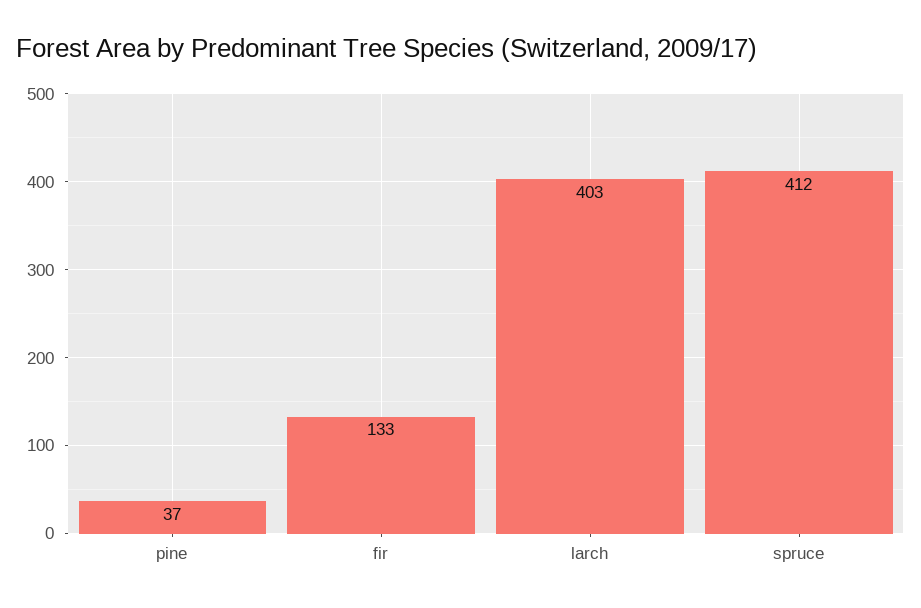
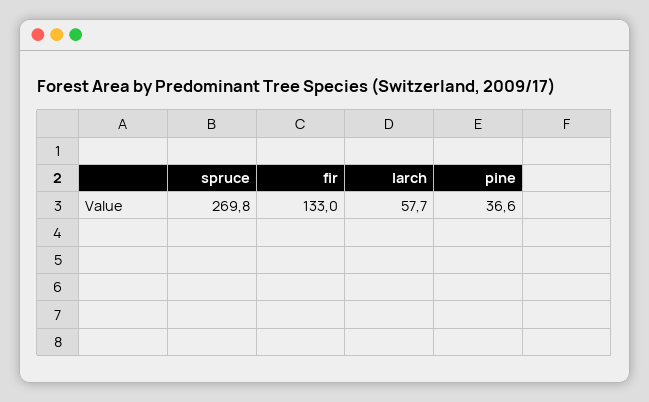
larch: 403 -> 57.7
spruce: 412 -> 269.8

